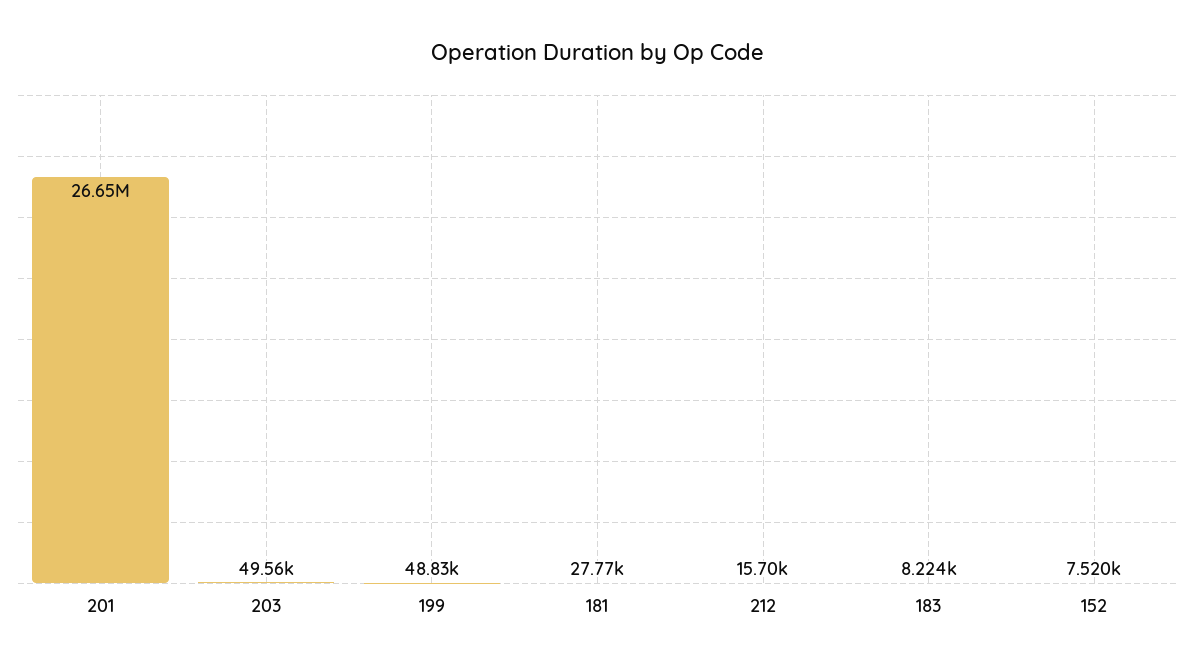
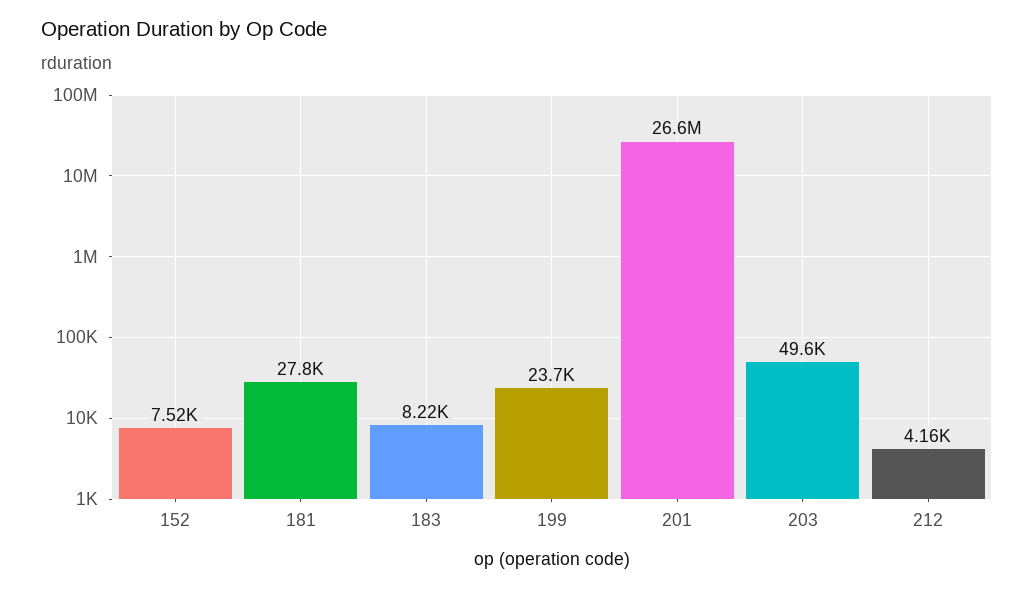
199: 48830 -> 23700
212: 15700 -> 4160

